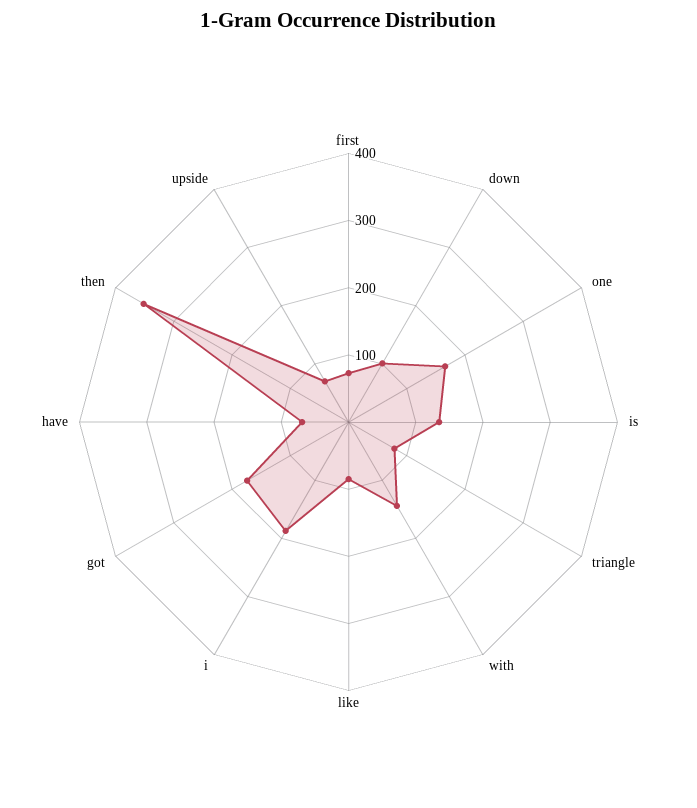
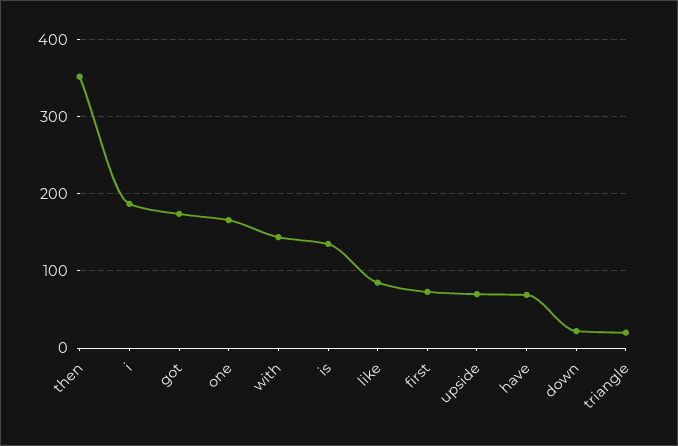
down: 100 -> 20
triangle: 80 -> 20

